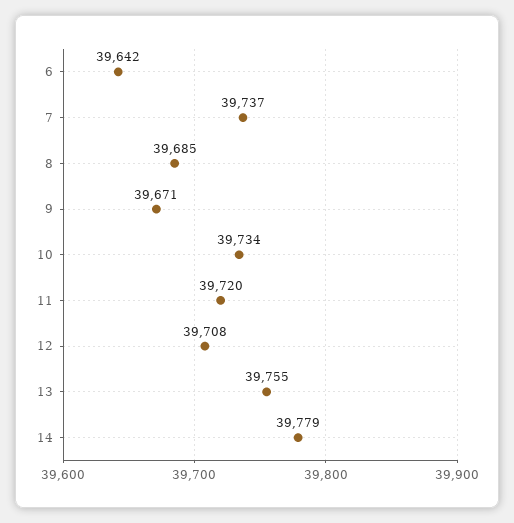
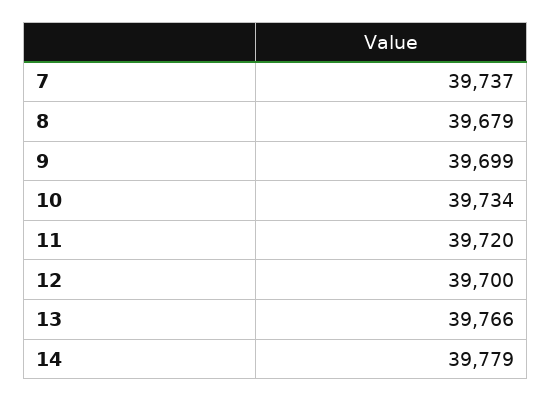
6: 39642 -> none
8: 39685 -> 39679
9: 39671 -> 39699
12: 39708 -> 39700
13: 39755 -> 39766

